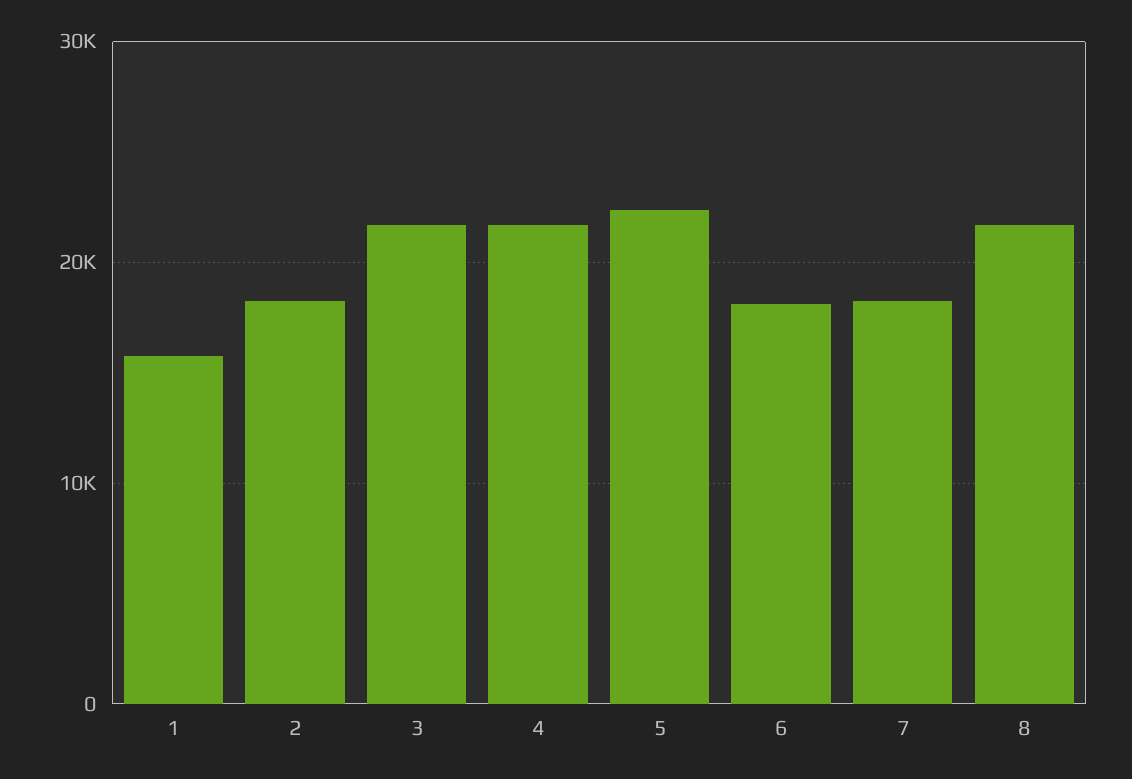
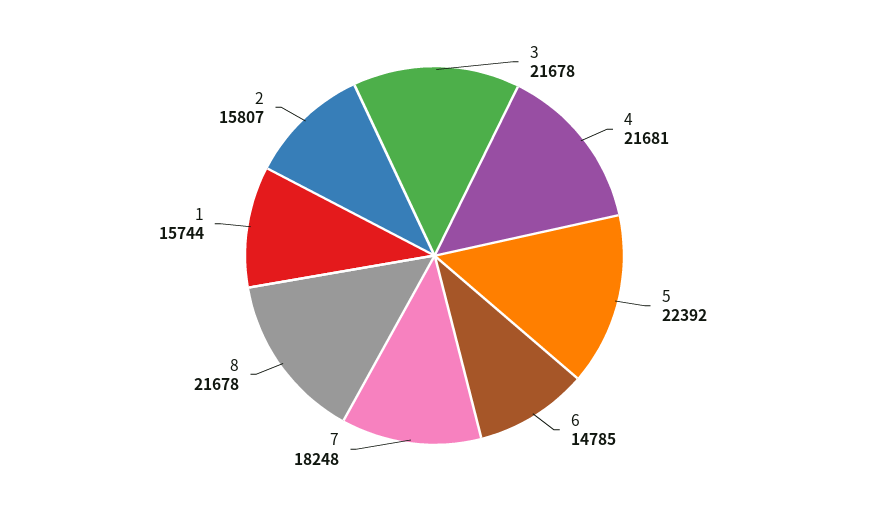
2: 18000 -> 15807
6: 18000 -> 14785

